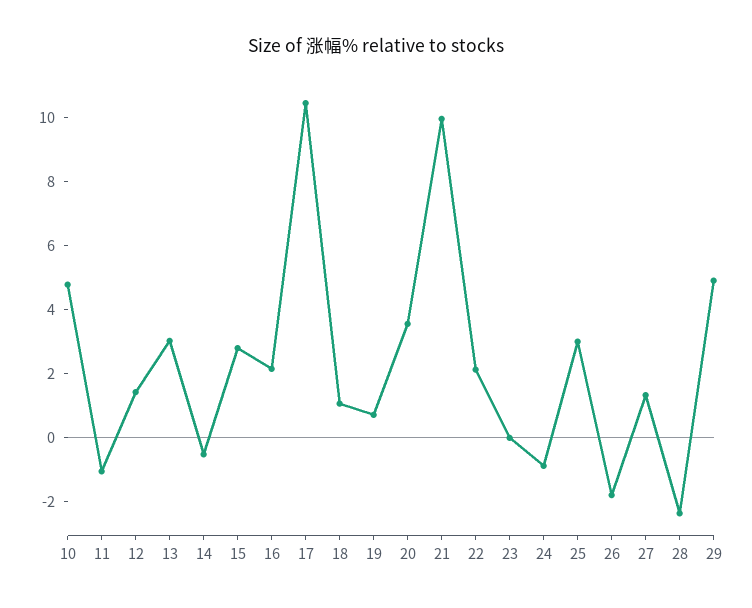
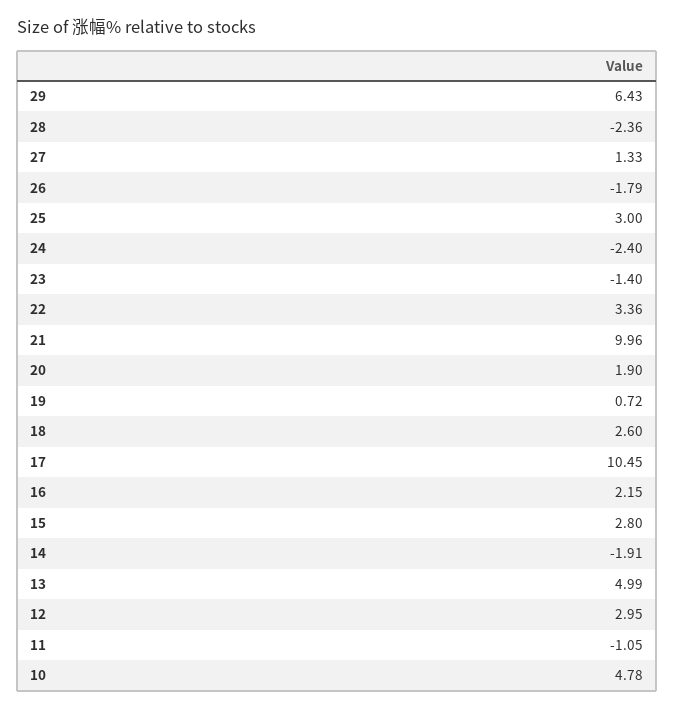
12: 1.5 -> 2.95
13: 3 -> 4.99
14: -0.5 -> -1.91
18: 1 -> 2.6
20: 3.5 -> 1.9
22: 2 -> 3.36
23: 0 -> -1.4
24: -1 -> -2.4
29: 5 -> 6.43

